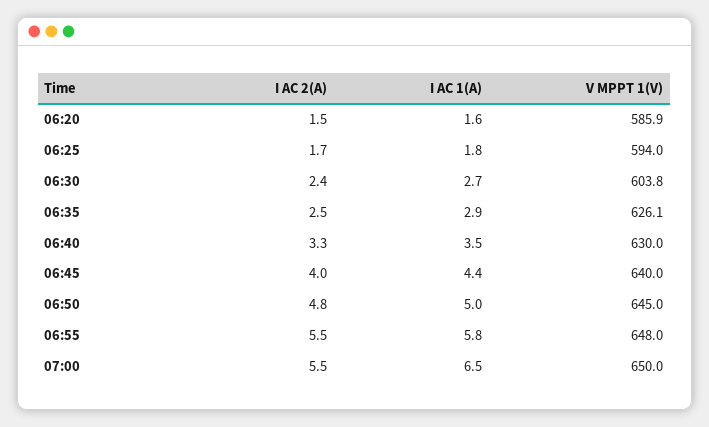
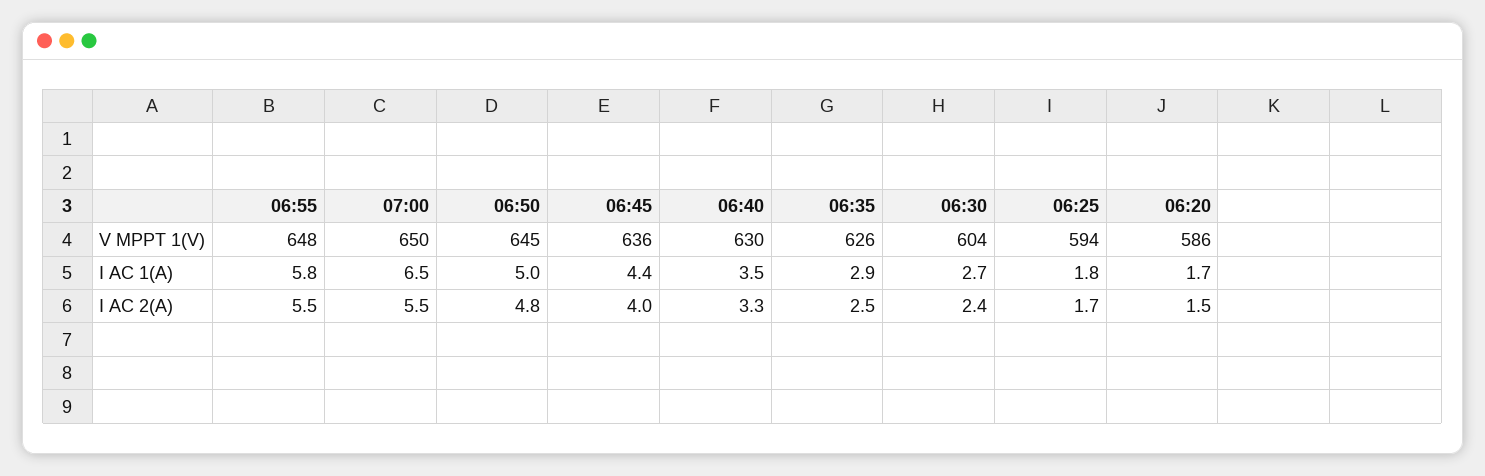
I AC 1(A), 06:20: 1.6 -> 1.7
V MPPT 1(V), 06:45: 640 -> 636

